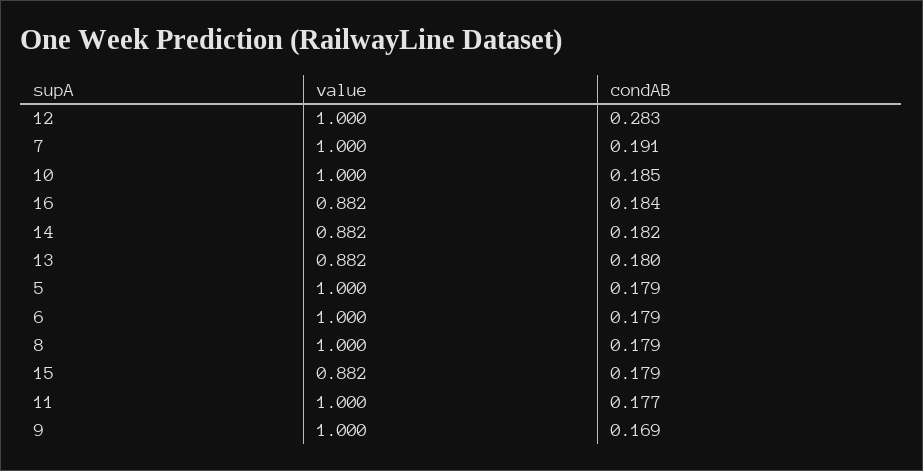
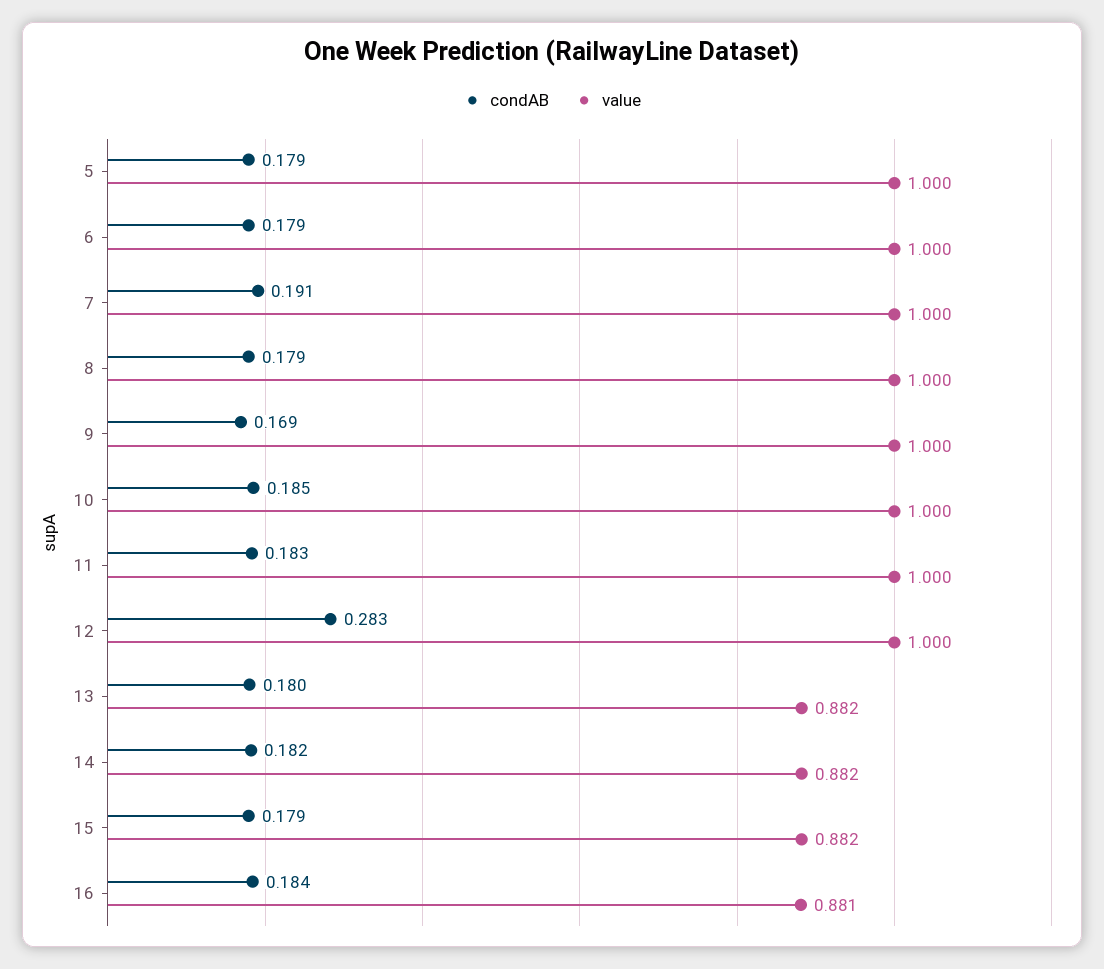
value, 16: 0.882 -> 0.881
condAB, 11: 0.177 -> 0.183

